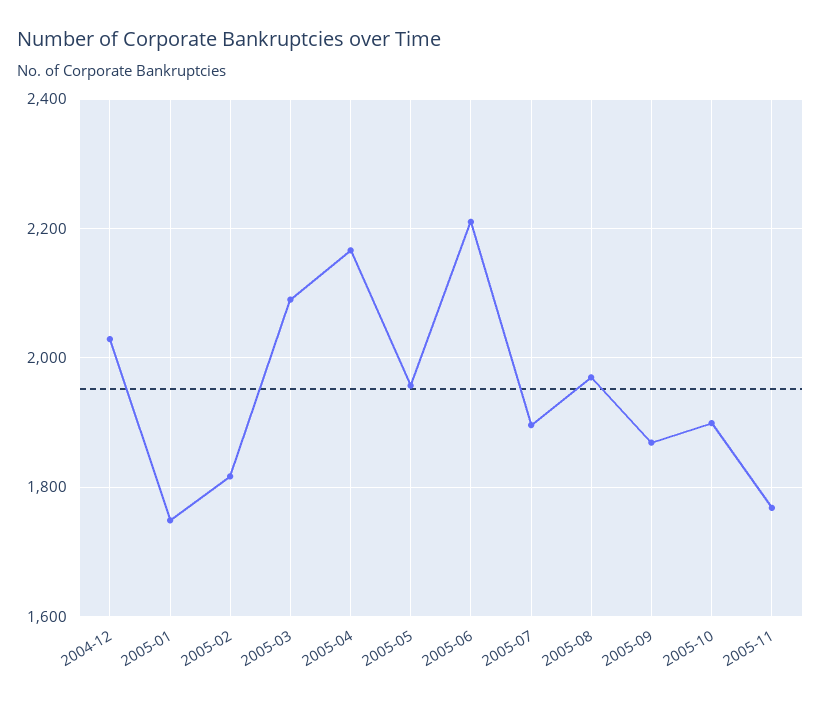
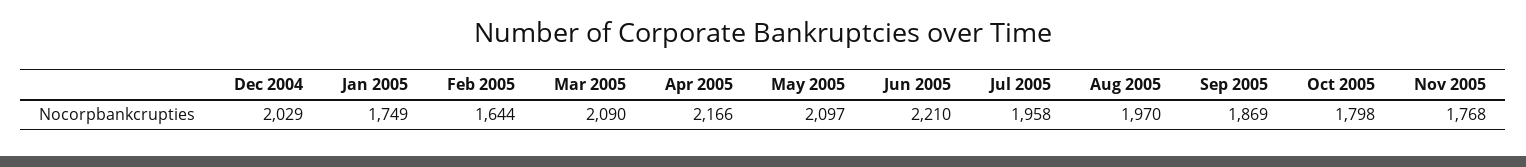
2005-02: 1820 -> 1644
2005-05: 1960 -> 2097
2005-07: 1900 -> 1958
2005-10: 1900 -> 1798

